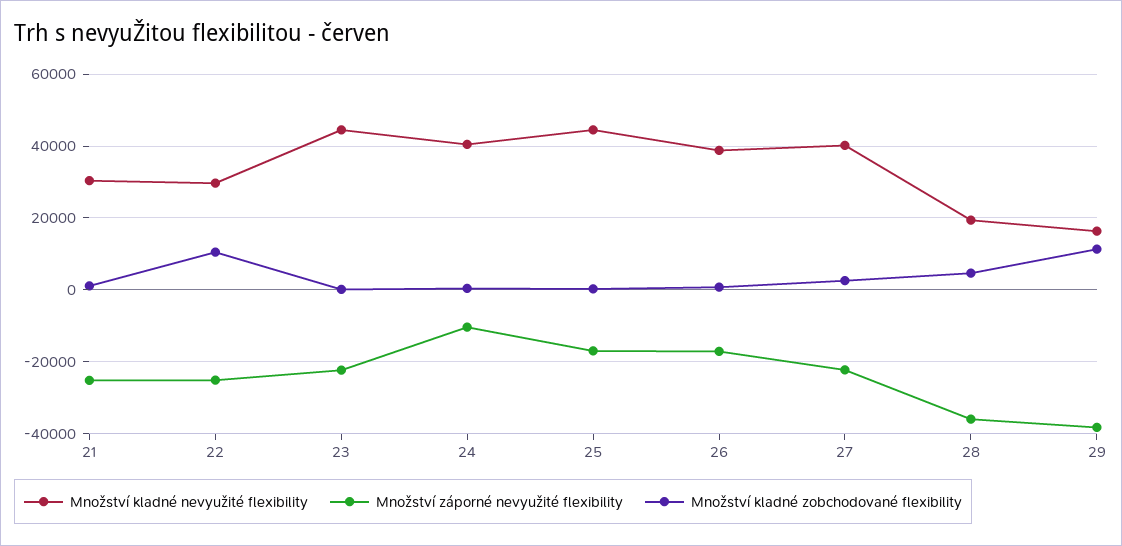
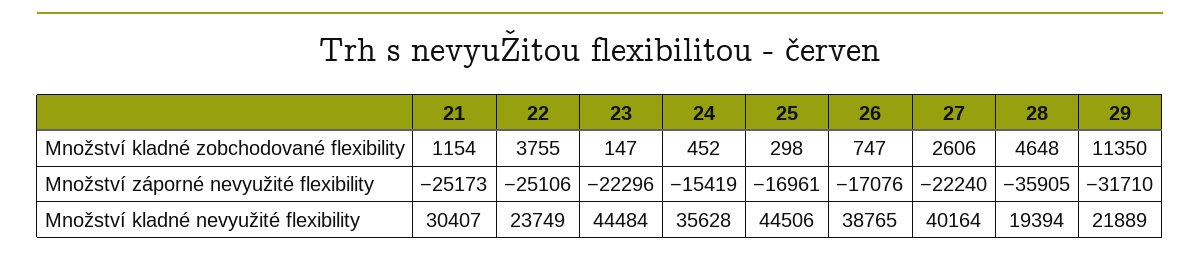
Množství kladné nevyužité flexibility, 22: 30000 -> 23749
Množství kladné zobchodované flexibility, 22: 10000 -> 3755
Množství kladné nevyužité flexibility, 24: 40000 -> 35628
Množství záporné nevyužité flexibility, 24: -10000 -> -15419
Množství kladné nevyužité flexibility, 29: 16000 -> 21889
Množství záporné nevyužité flexibility, 29: -38000 -> -31710

